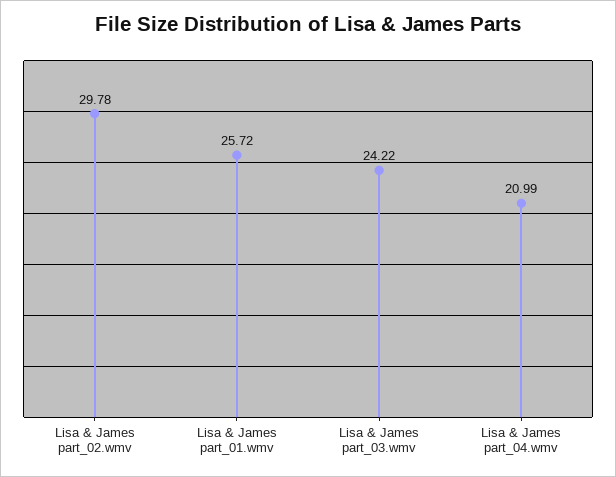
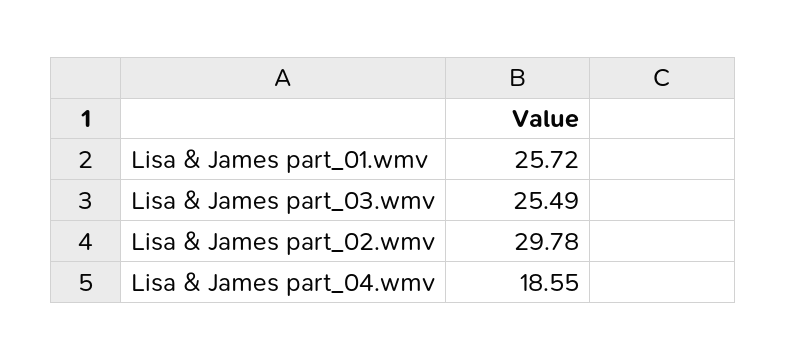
Lisa & James part_03.wmv: 24.22 -> 25.49
Lisa & James part_04.wmv: 20.99 -> 18.55

